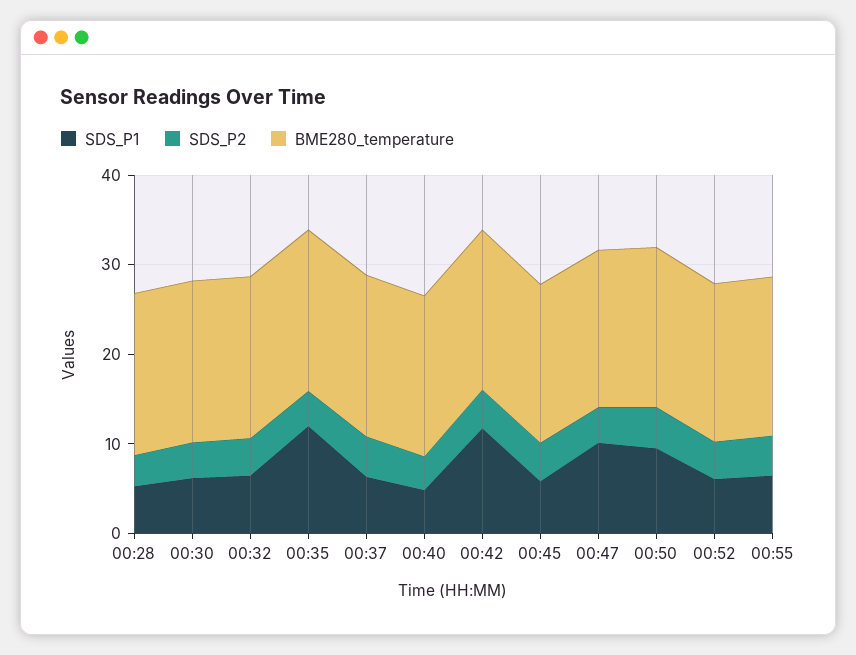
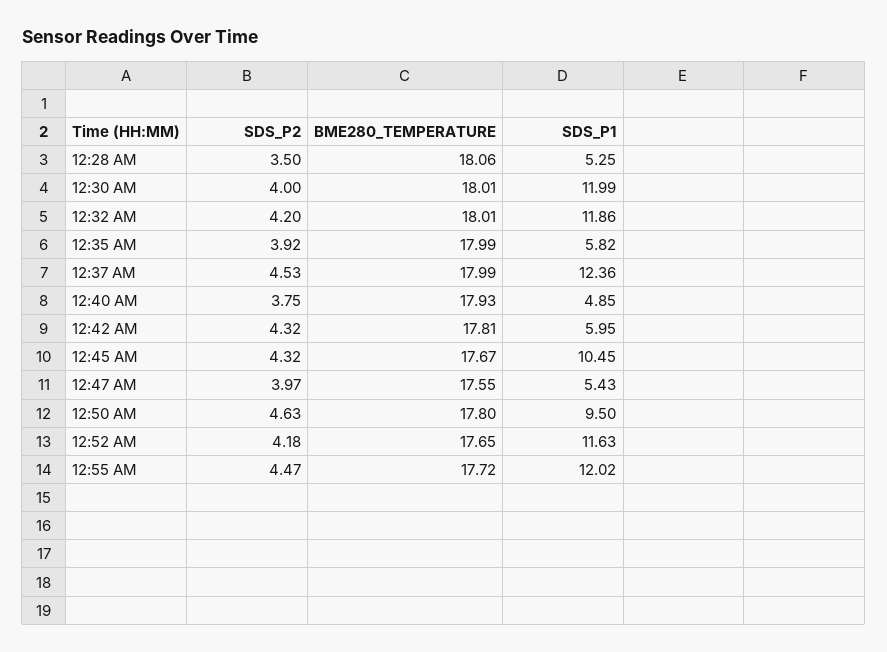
SDS_P1, 00:30: 6 -> 11.99
SDS_P1, 00:32: 6 -> 11.86
SDS_P1, 00:35: 12 -> 5.82
SDS_P1, 00:37: 6 -> 12.36
SDS_P1, 00:42: 12 -> 5.95
SDS_P1, 00:45: 6 -> 10.45
SDS_P1, 00:47: 10 -> 5.43
SDS_P1, 00:52: 6 -> 11.63
SDS_P1, 00:55: 6 -> 12.02

